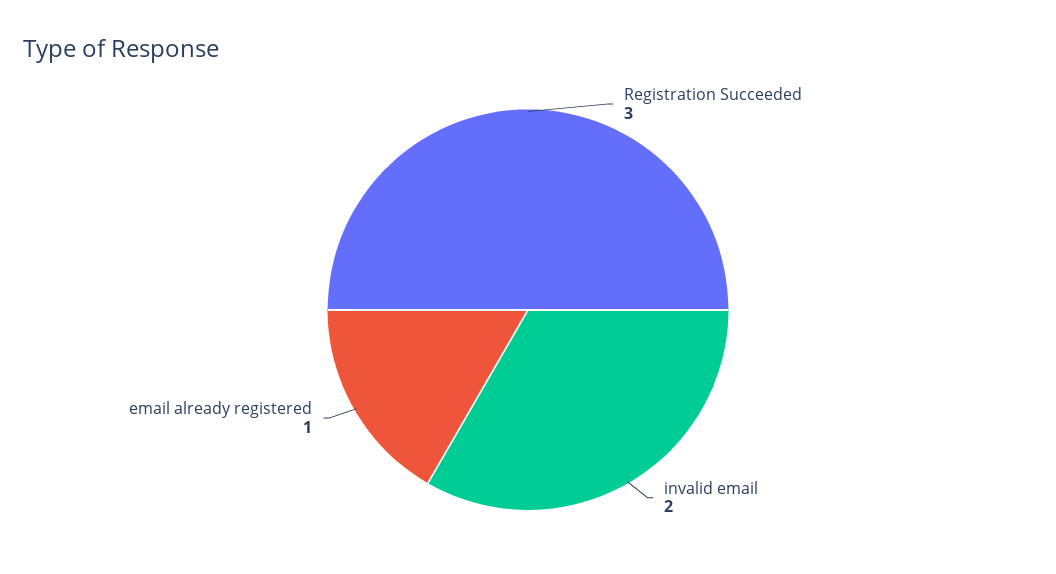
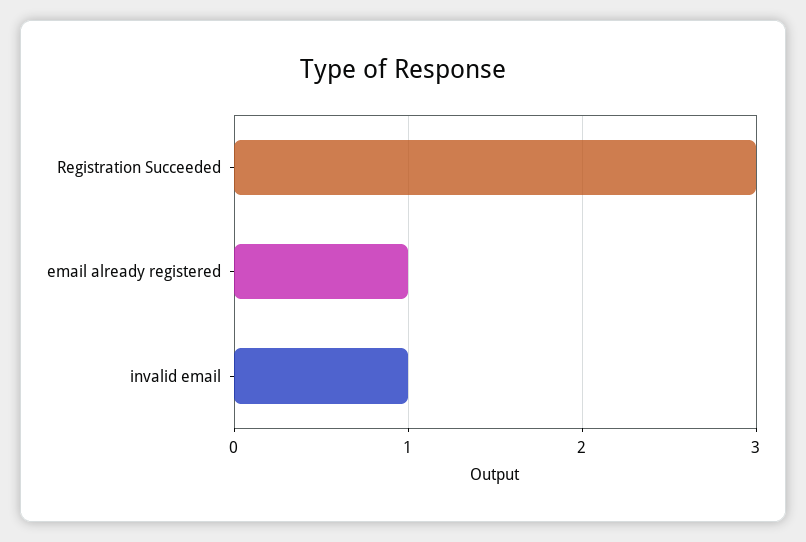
invalid email: 2 -> 1

